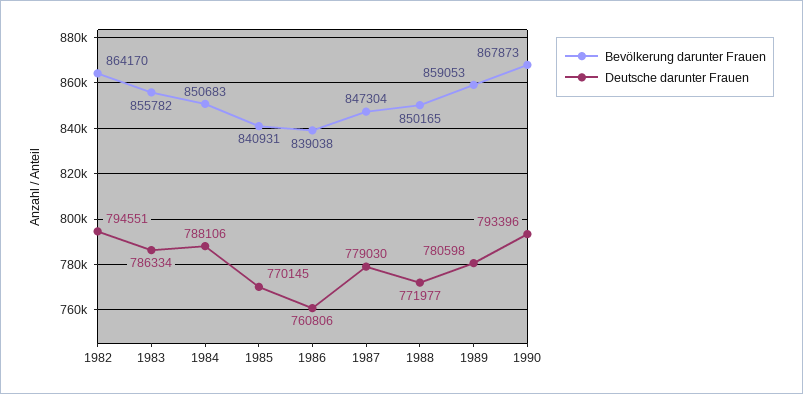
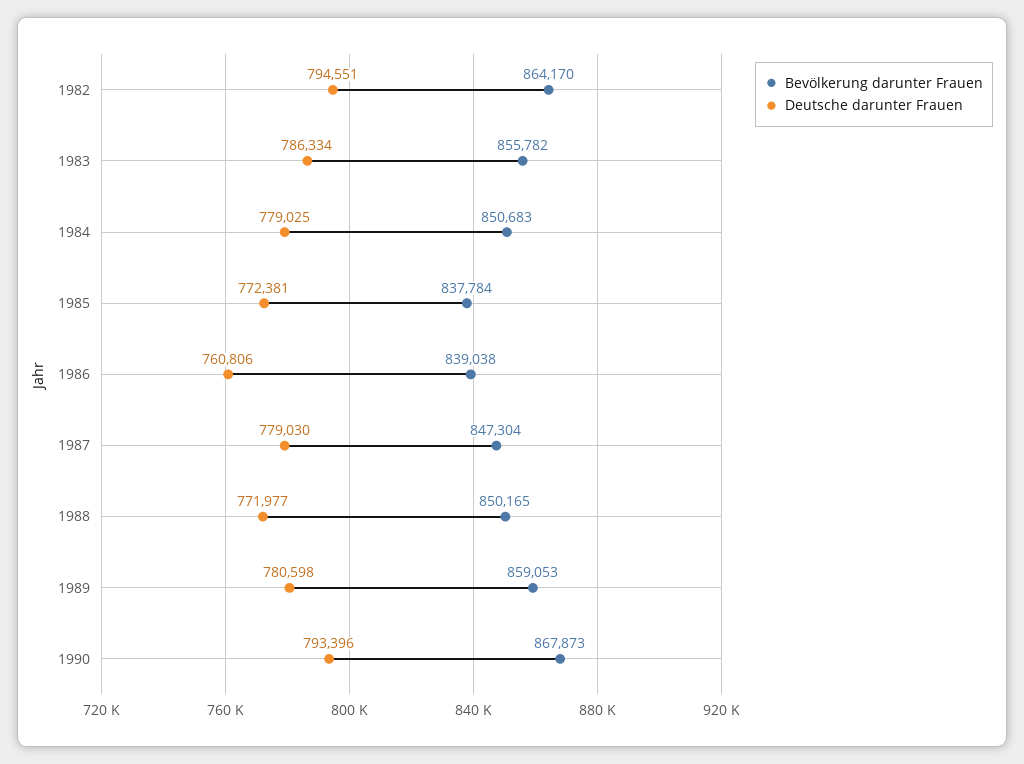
Deutsche darunter Frauen, 1984: 788106 -> 779025
Bevölkerung darunter Frauen, 1985: 840931 -> 837784
Deutsche darunter Frauen, 1985: 770145 -> 772381

